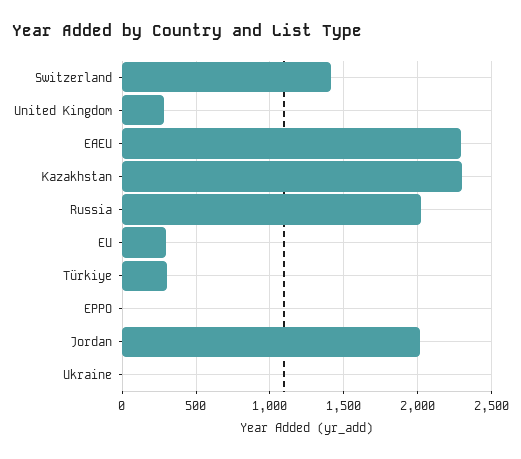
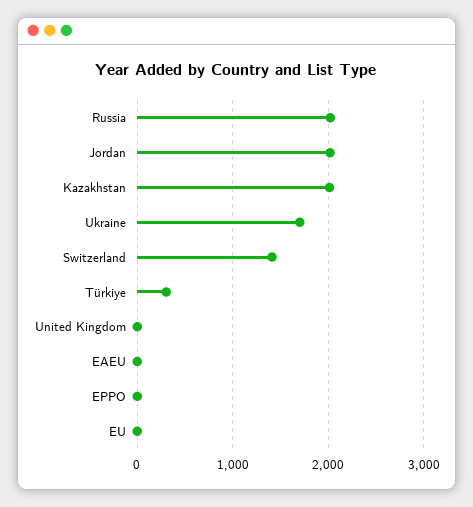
United Kingdom: 300 -> 0
EAEU: 2300 -> 0
Kazakhstan: 2300 -> 2000
EU: 300 -> 0
Ukraine: 0 -> 1700

